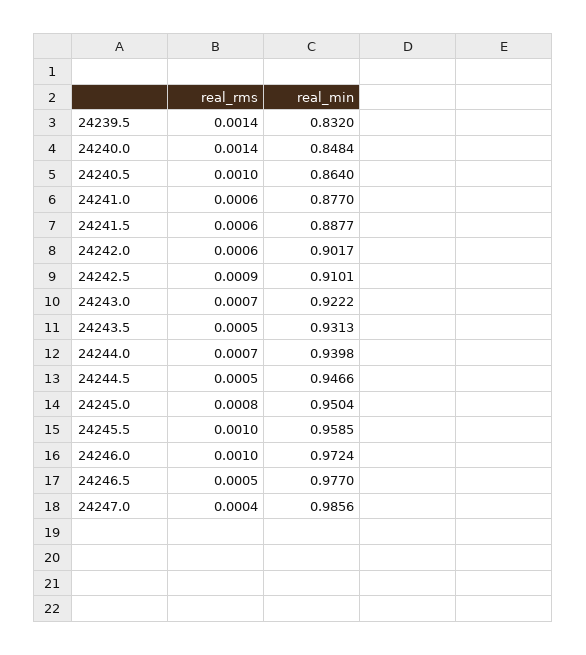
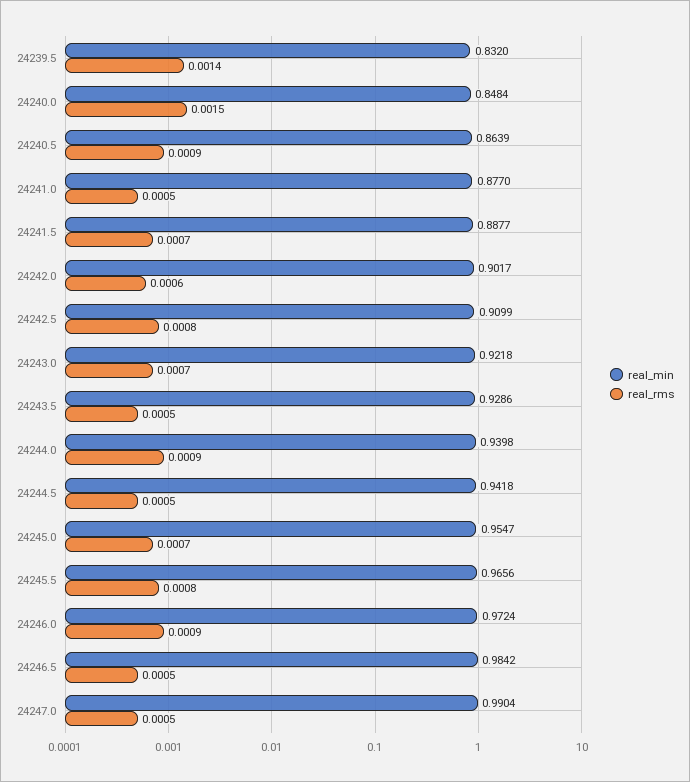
real_rms, 24240.0: 0.0014 -> 0.0015
real_rms, 24240.5: 0.001 -> 0.0009
real_min, 24240.5: 0.864 -> 0.8639
real_rms, 24241.0: 0.0006 -> 0.0005
real_rms, 24241.5: 0.0006 -> 0.0007
real_rms, 24242.5: 0.0009 -> 0.0008
real_min, 24242.5: 0.9101 -> 0.9099
real_min, 24243.0: 0.9222 -> 0.9218
real_min, 24243.5: 0.9313 -> 0.9286
real_rms, 24244.0: 0.0007 -> 0.0009
real_min, 24244.5: 0.9466 -> 0.9418
real_rms, 24245.0: 0.0008 -> 0.0007
real_min, 24245.0: 0.9504 -> 0.9547
real_rms, 24245.5: 0.001 -> 0.0008
real_min, 24245.5: 0.9585 -> 0.9656
real_rms, 24246.0: 0.001 -> 0.0009
real_min, 24246.5: 0.977 -> 0.9842
real_rms, 24247.0: 0.0004 -> 0.0005
real_min, 24247.0: 0.9856 -> 0.9904

